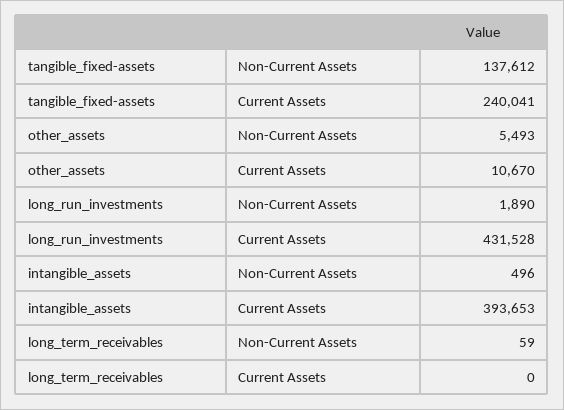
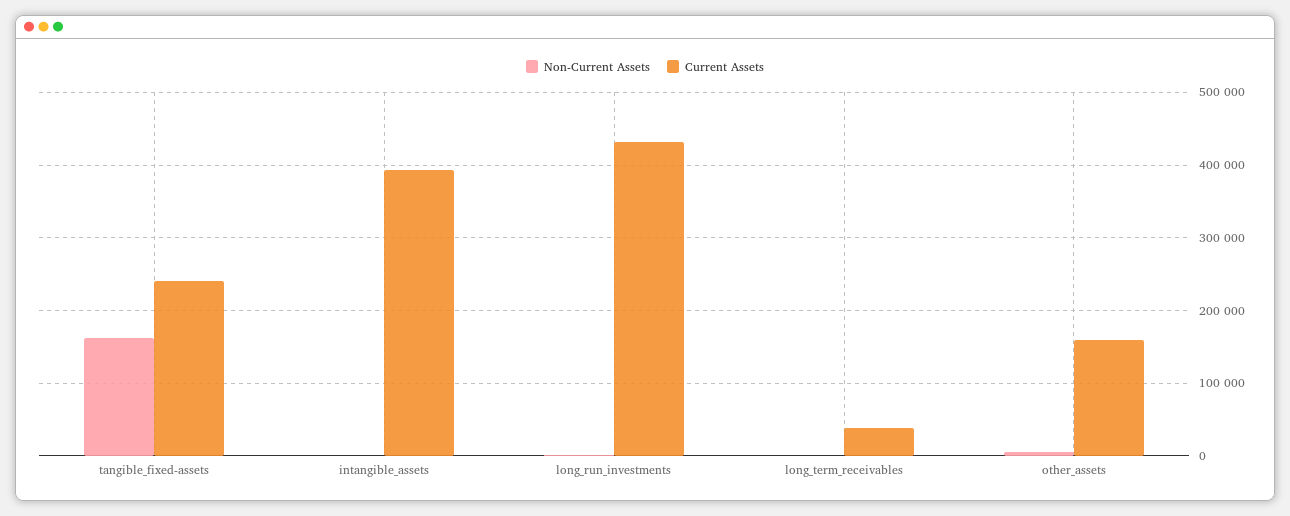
Non-Current Assets, tangible_fixed-assets: 137612 -> 160000
Current Assets, other_assets: 10670 -> 160000
Current Assets, long_term_receivables: 0 -> 40000

